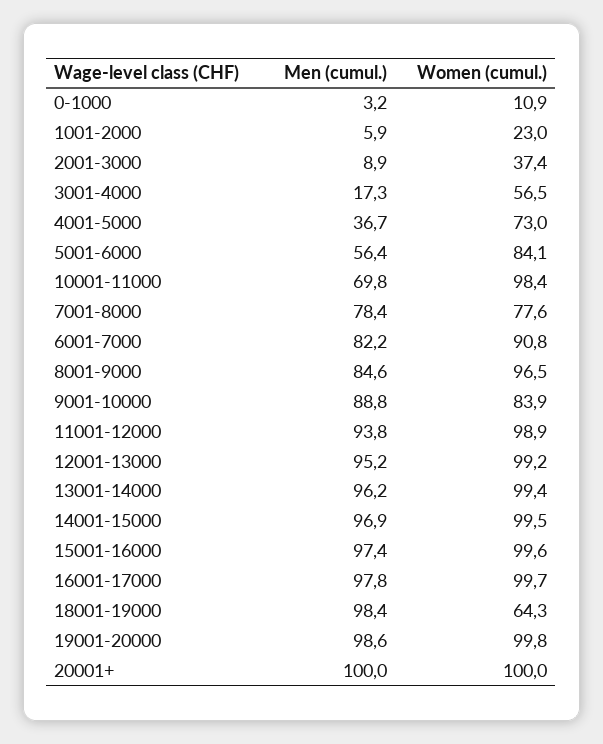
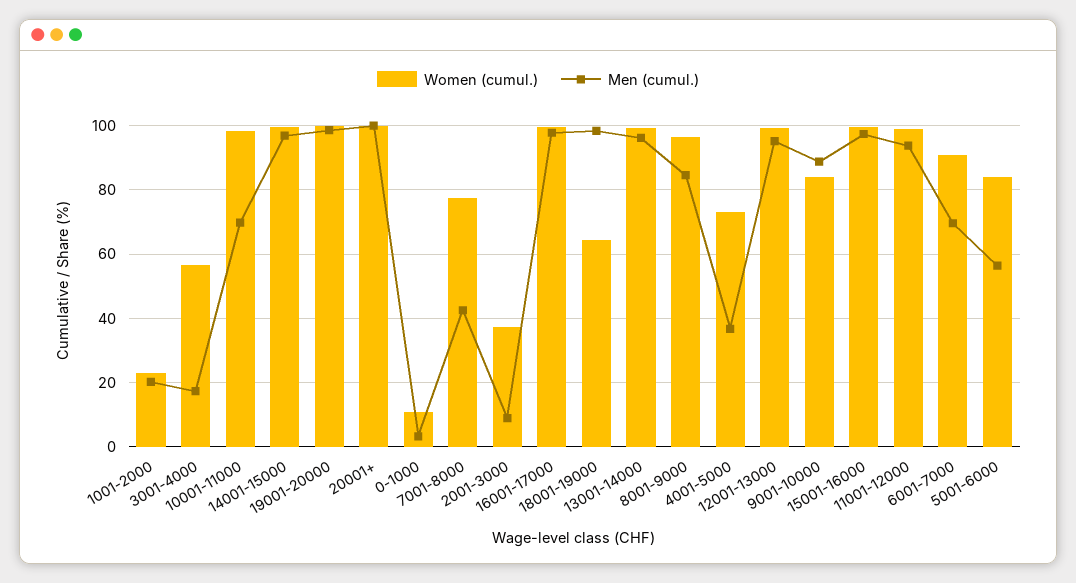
Men (cumul.), 1001-2000: 5.9 -> 20
Men (cumul.), 7001-8000: 78.4 -> 42
Men (cumul.), 6001-7000: 82.2 -> 70

